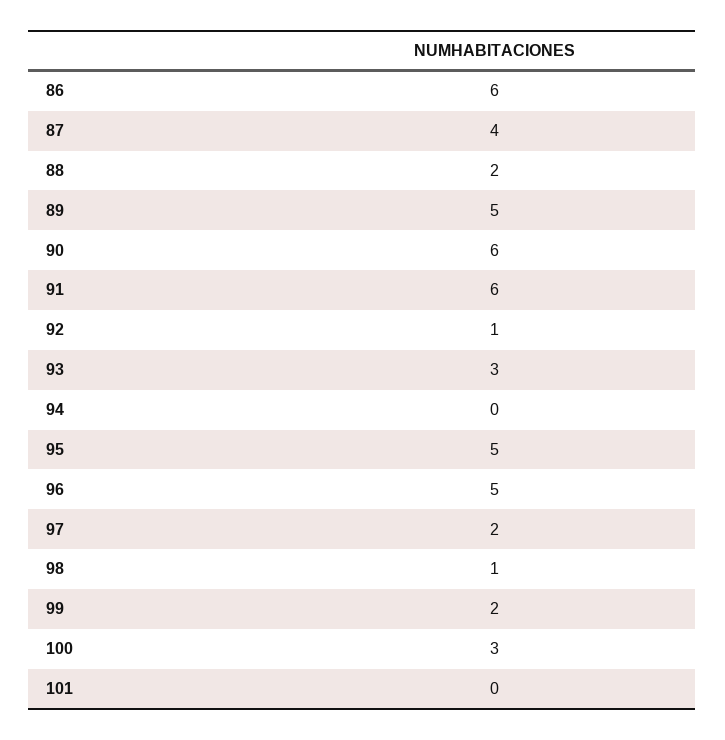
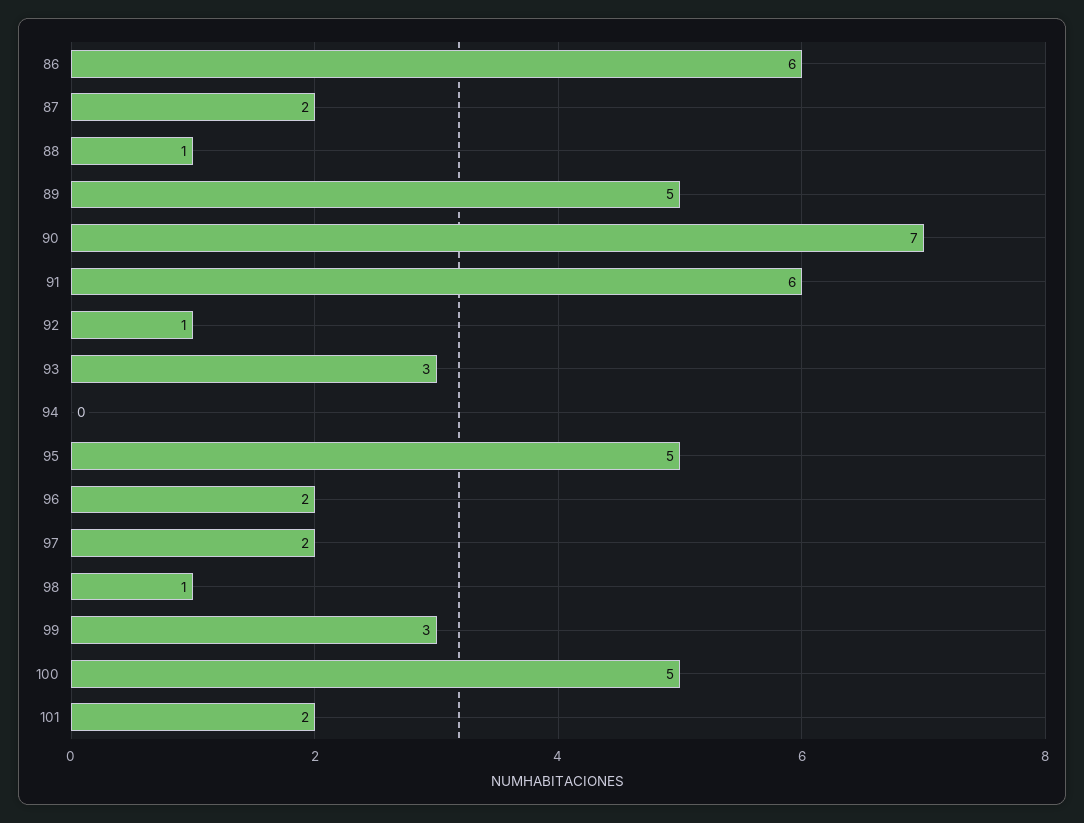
87: 4 -> 2
88: 2 -> 1
90: 6 -> 7
96: 5 -> 2
99: 2 -> 3
100: 3 -> 5
101: 0 -> 2

